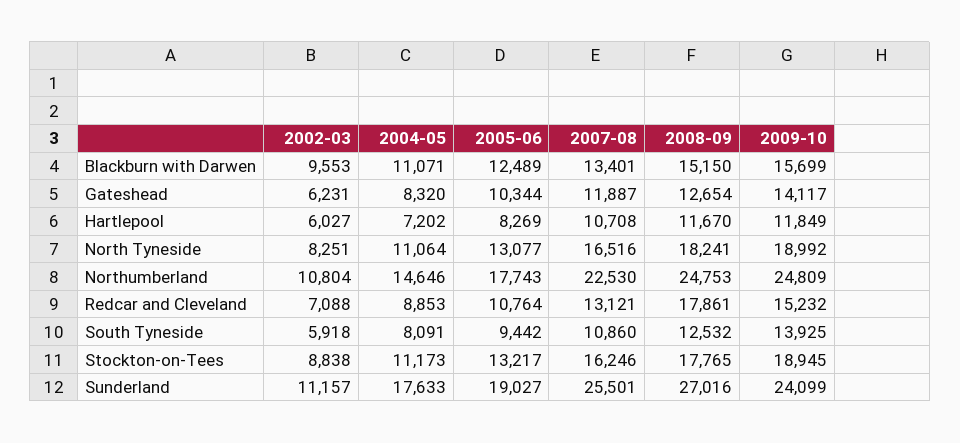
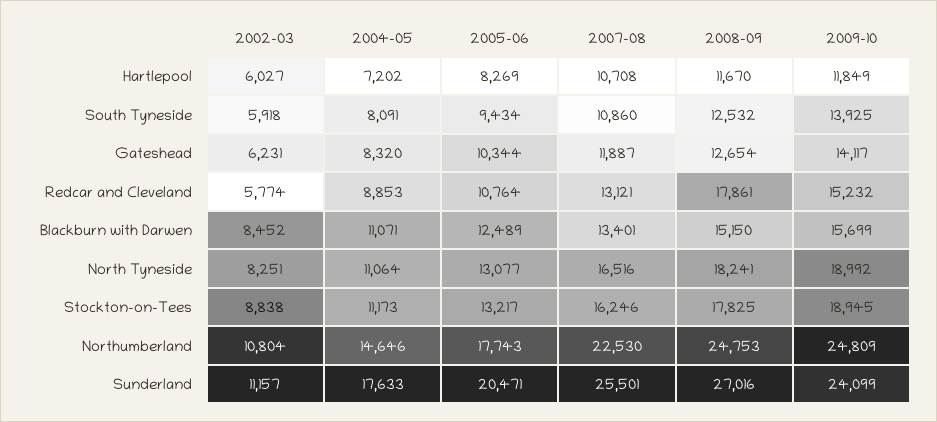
2002-03, Blackburn with Darwen: 9553 -> 8452
2002-03, Redcar and Cleveland: 7088 -> 5774
2005-06, South Tyneside: 9442 -> 9434
2008-09, Stockton-on-Tees: 17765 -> 17825
2005-06, Sunderland: 19027 -> 20471

